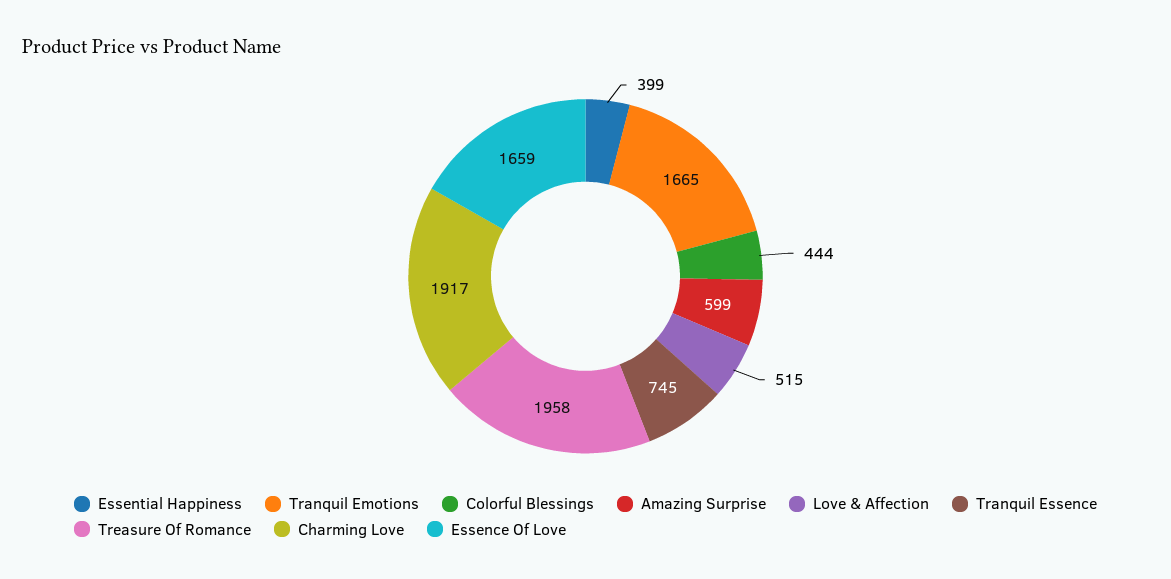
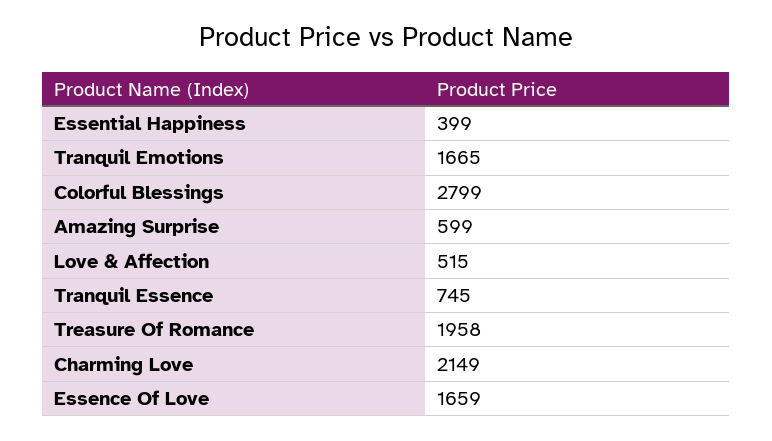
Colorful Blessings: 444 -> 2799
Charming Love: 1917 -> 2149

